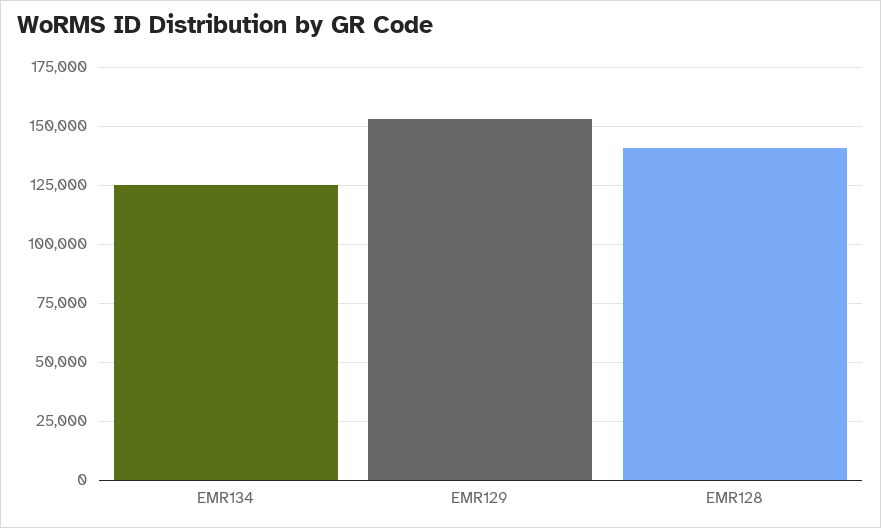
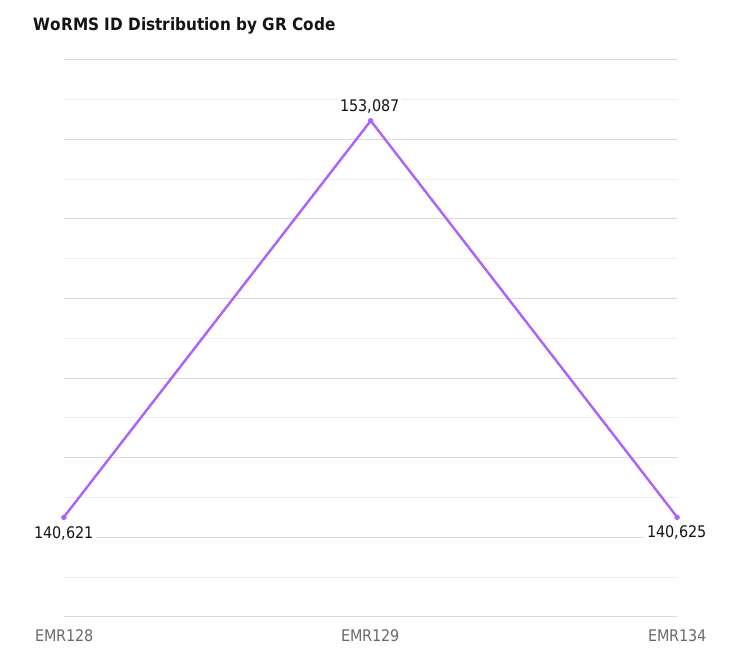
EMR134: 125000 -> 140625

